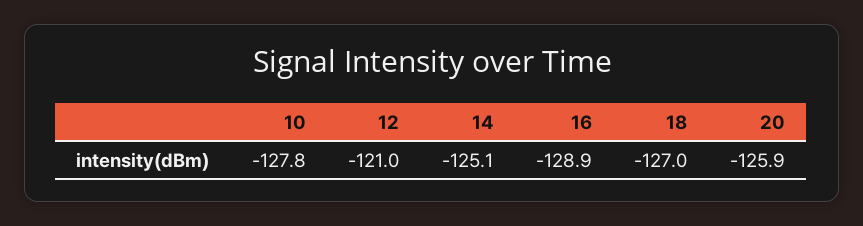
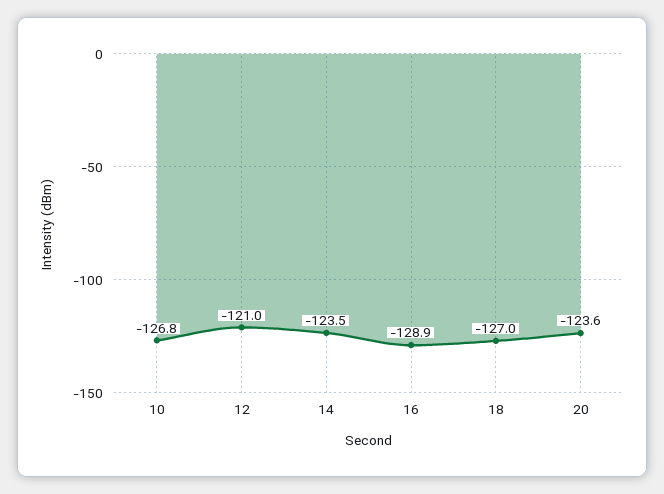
10: -127.8 -> -126.8
14: -125.1 -> -123.5
20: -125.9 -> -123.6

